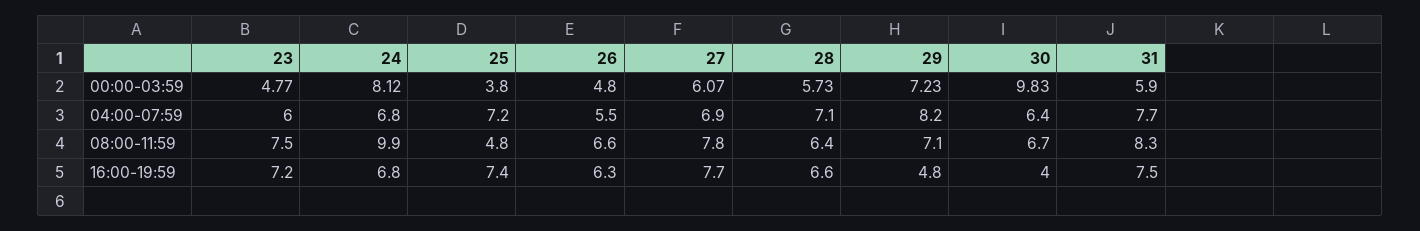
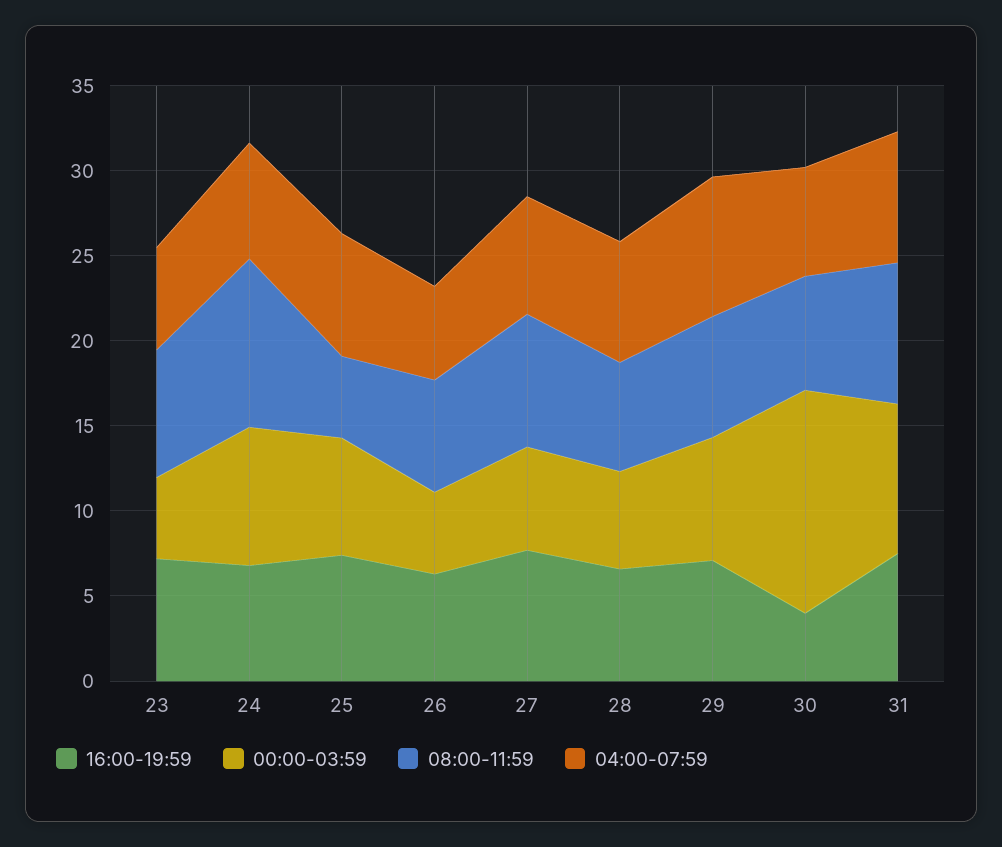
00:00-03:59, 25: 3.8 -> 7
00:00-03:59, 30: 9.83 -> 13
00:00-03:59, 31: 5.9 -> 9
16:00-19:59, 29: 4.8 -> 7

